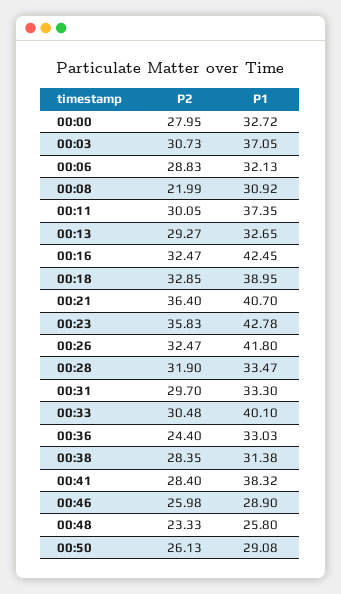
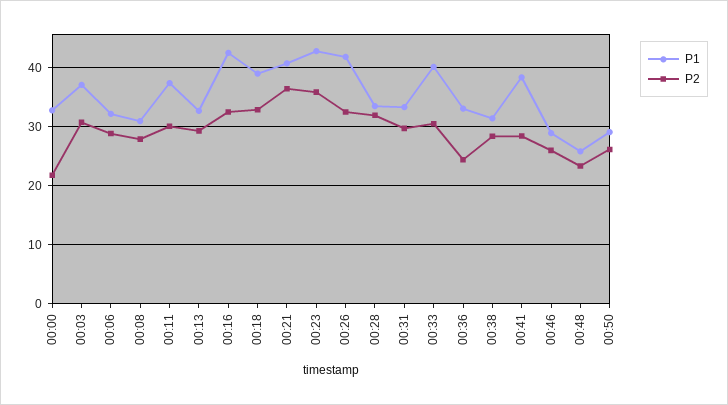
P2, 00:00: 27.95 -> 22
P2, 00:08: 21.99 -> 28

